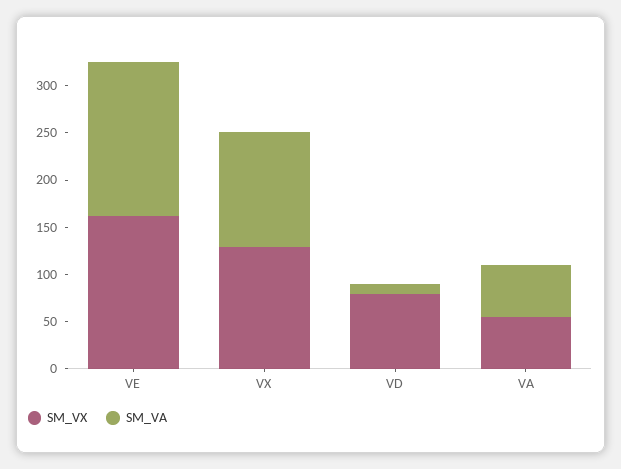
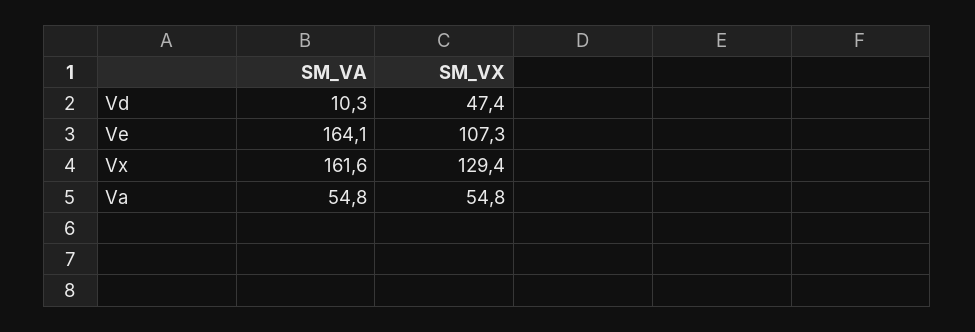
SM_VX, VE: 160 -> 107.3
SM_VA, VX: 120 -> 161.6
SM_VX, VD: 80 -> 47.4

